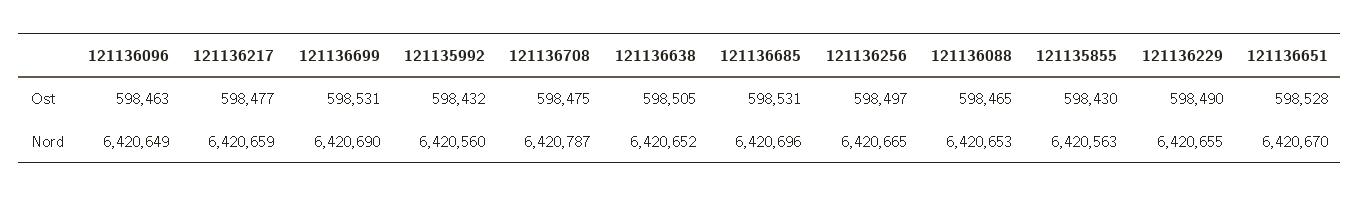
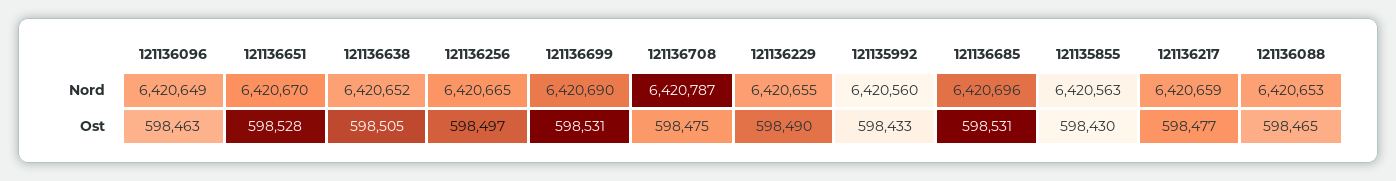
121135992, Ost: 598432 -> 598433

